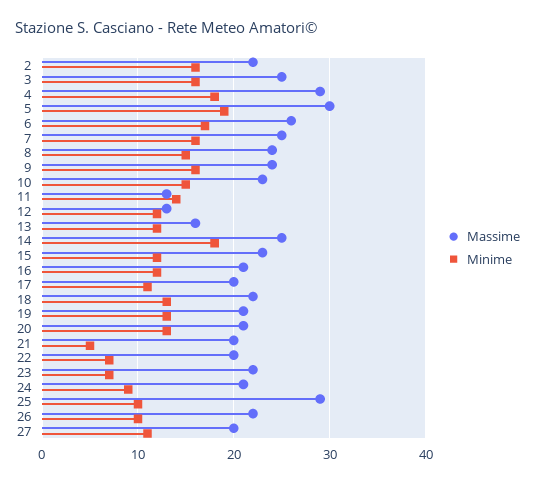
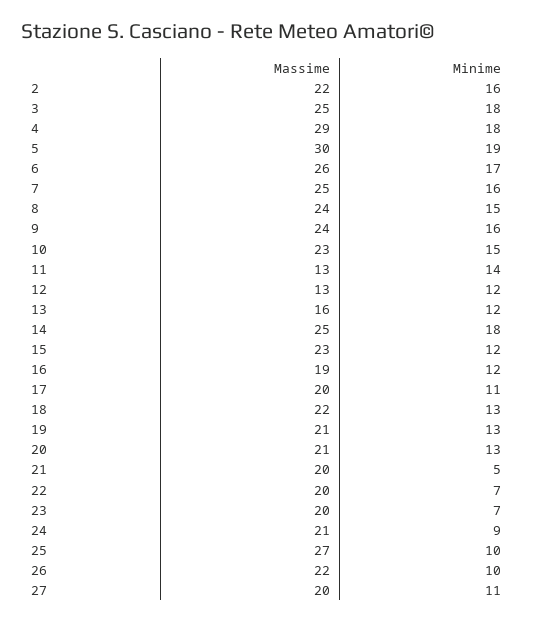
Minime, 3: 16 -> 18
Massime, 16: 21 -> 19
Massime, 23: 22 -> 20
Massime, 25: 29 -> 27

